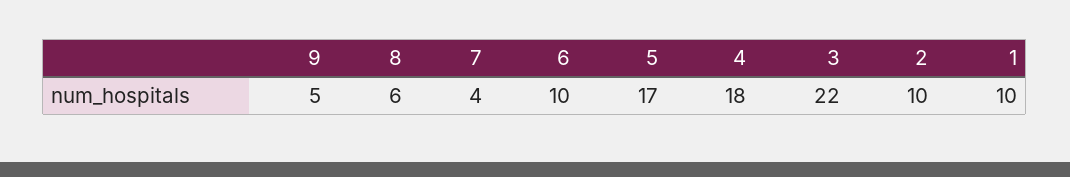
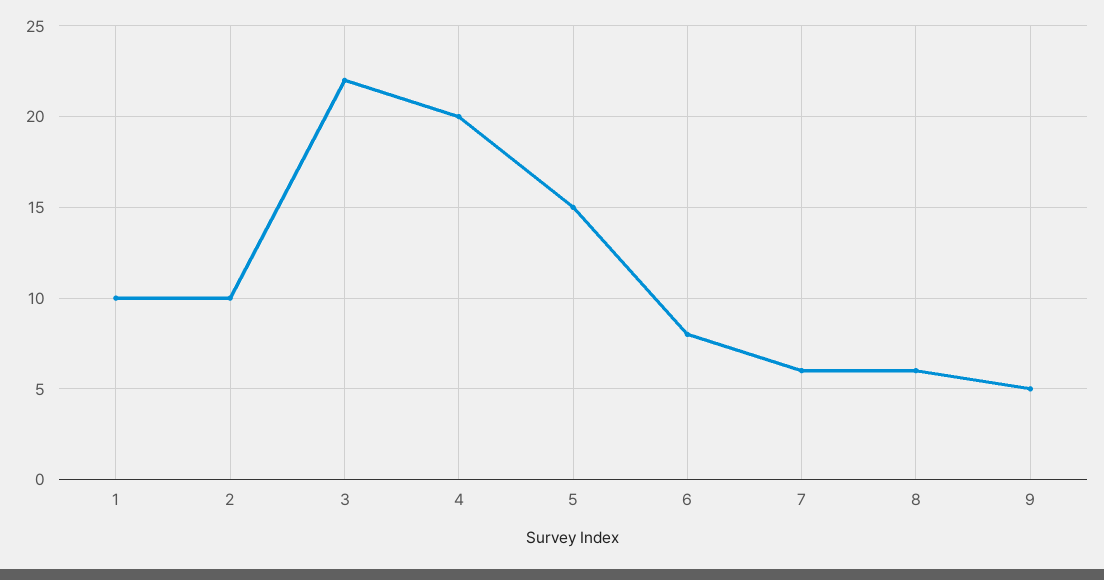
7: 4 -> 6
6: 10 -> 8
5: 17 -> 15
4: 18 -> 20

